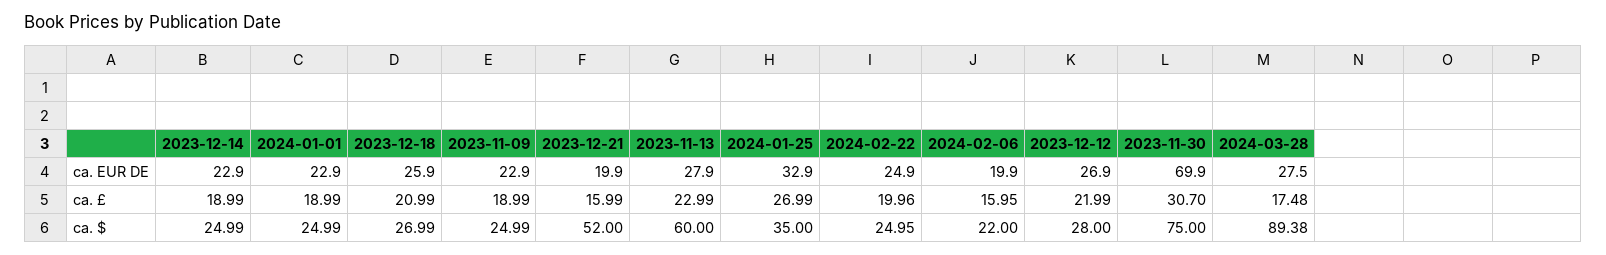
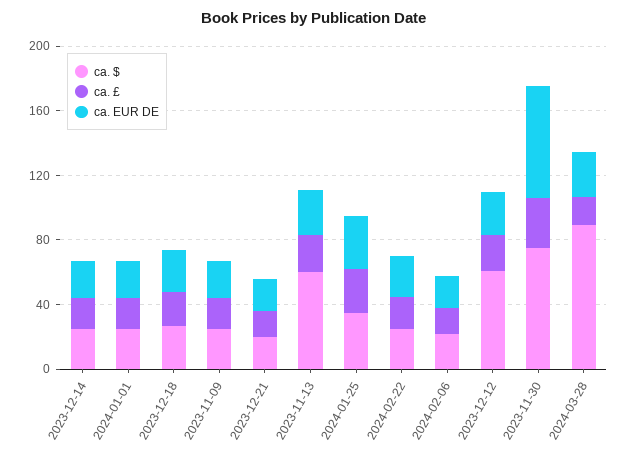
ca. $, 2023-12-21: 52 -> 20
ca. $, 2023-12-12: 28 -> 60

